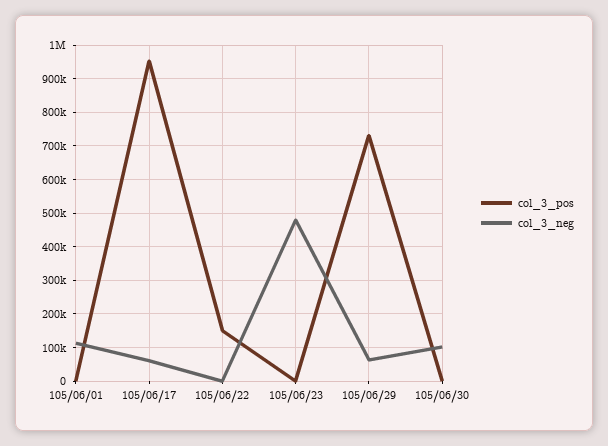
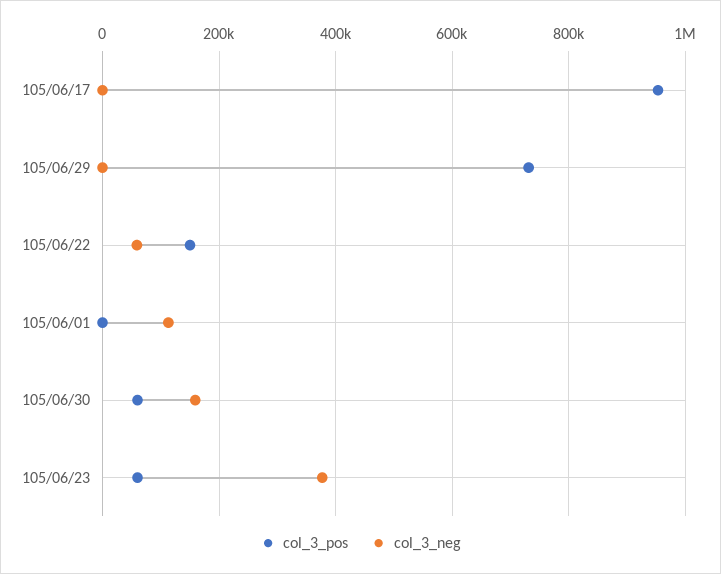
col_3_neg, 105/06/17: 60000 -> 0
col_3_neg, 105/06/22: 0 -> 60000
col_3_pos, 105/06/23: 0 -> 60000
col_3_neg, 105/06/23: 480000 -> 380000
col_3_neg, 105/06/29: 60000 -> 0
col_3_pos, 105/06/30: 0 -> 60000
col_3_neg, 105/06/30: 100000 -> 160000

